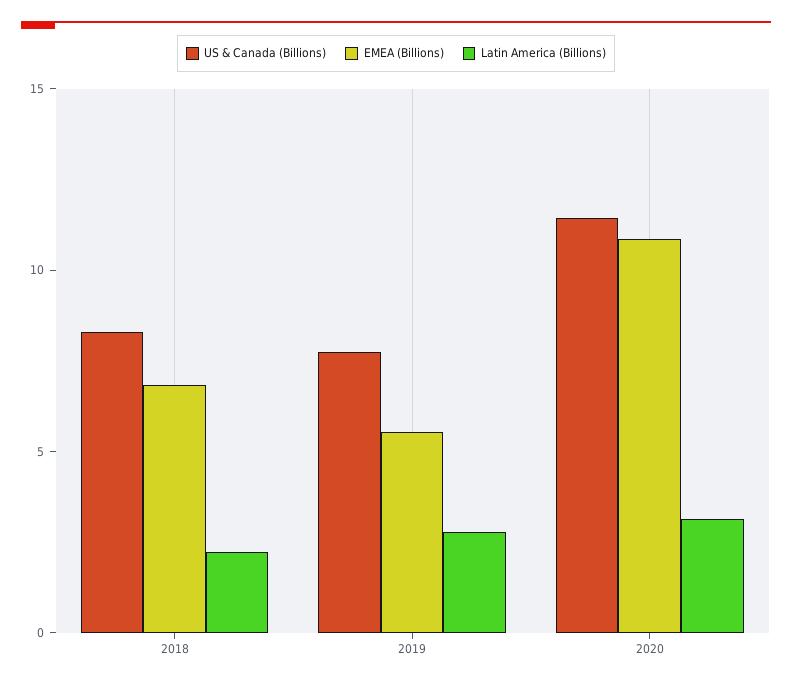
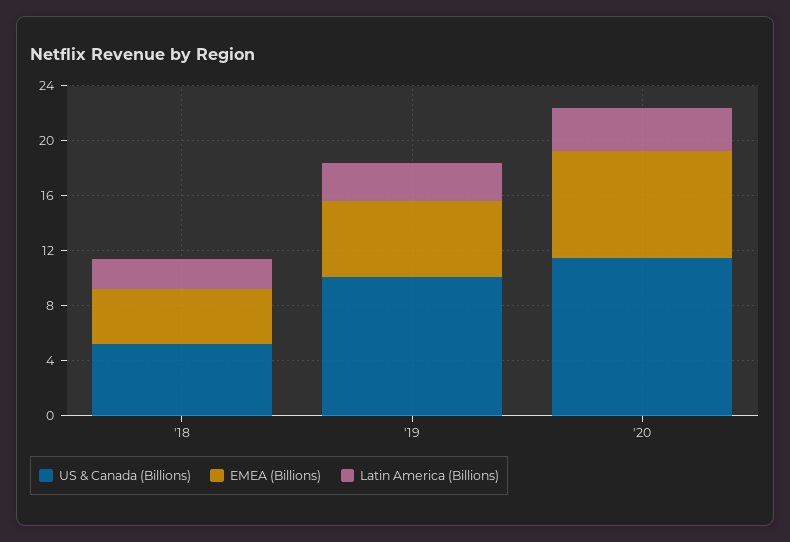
US & Canada (Billions), 2018: 8 -> 5
EMEA (Billions), 2018: 7 -> 4
US & Canada (Billions), 2019: 8 -> 10
EMEA (Billions), 2020: 11 -> 8

